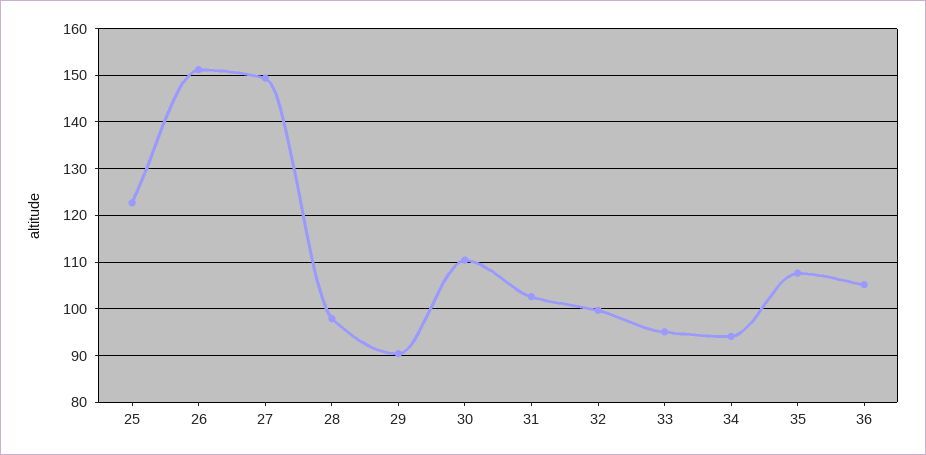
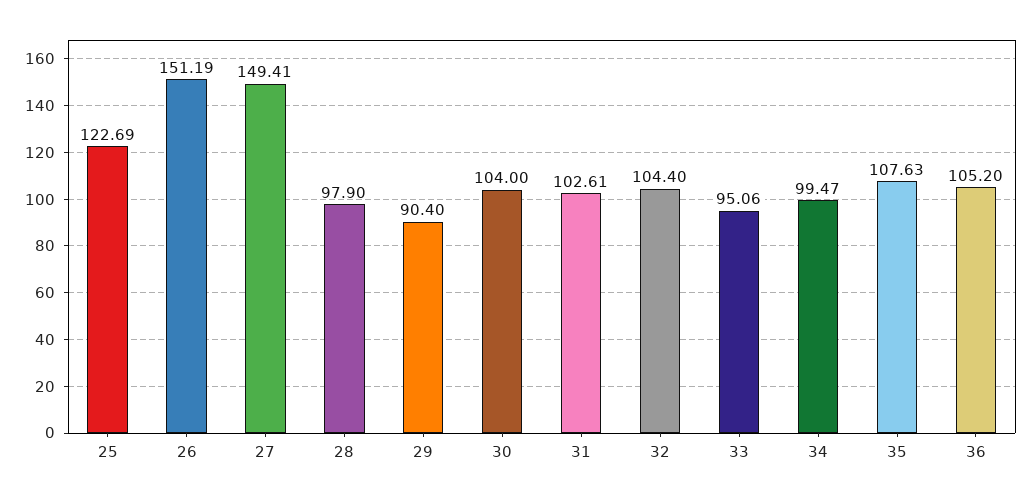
30: 110 -> 104
32: 100 -> 104.4
34: 94 -> 99.47

